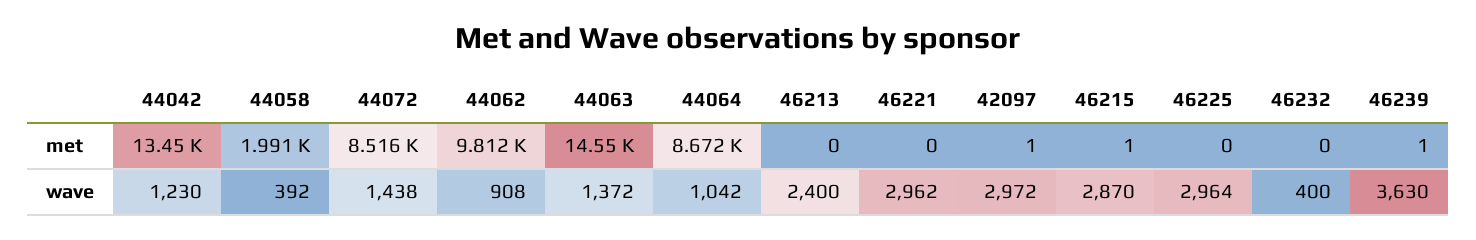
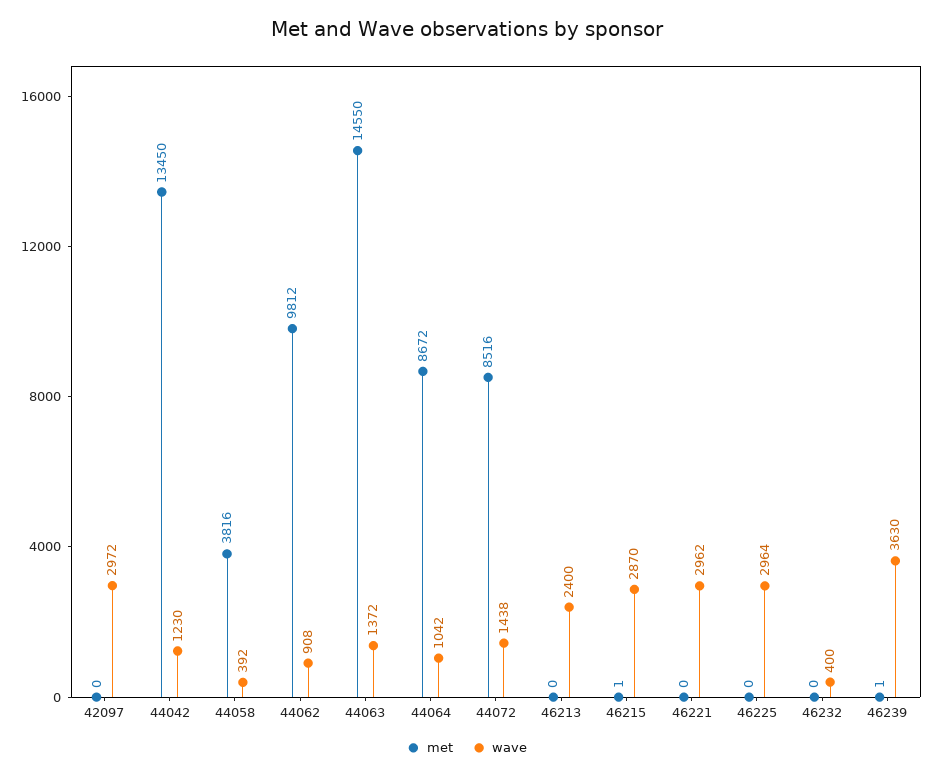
met, 44058: 1991 -> 3816
met, 42097: 1 -> 0

